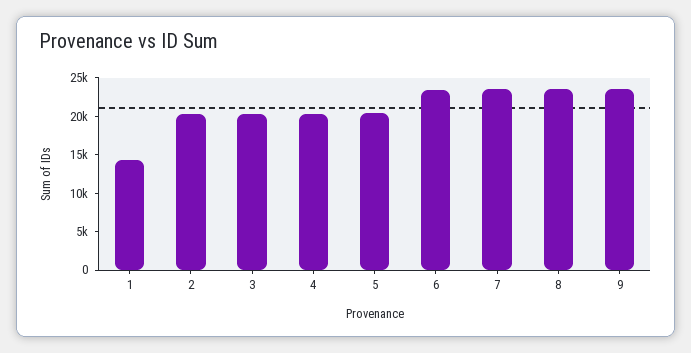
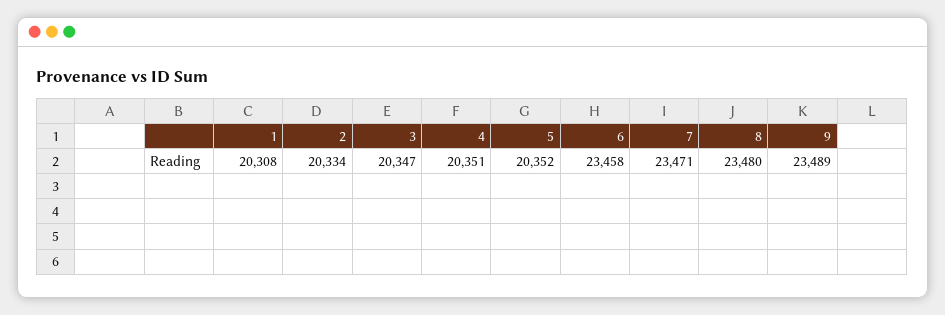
1: 15000 -> 20308

